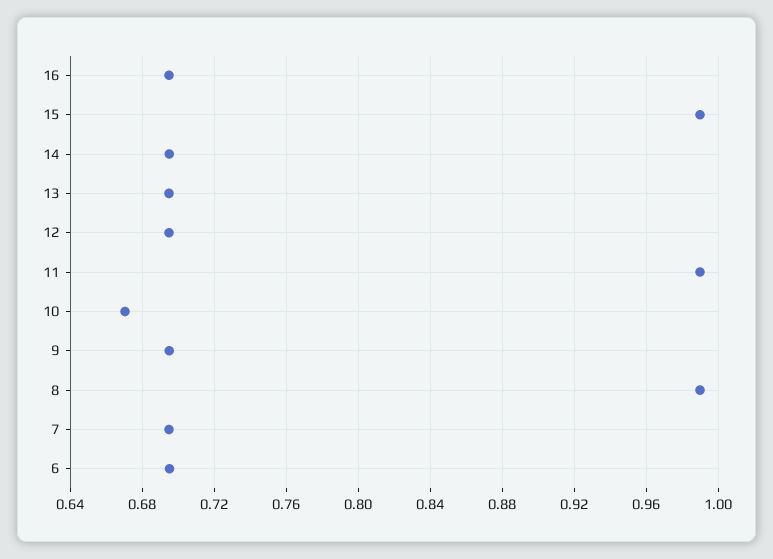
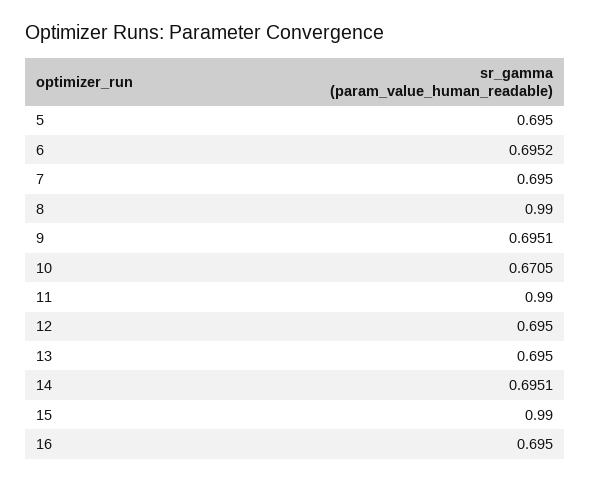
5: none -> 0.695

